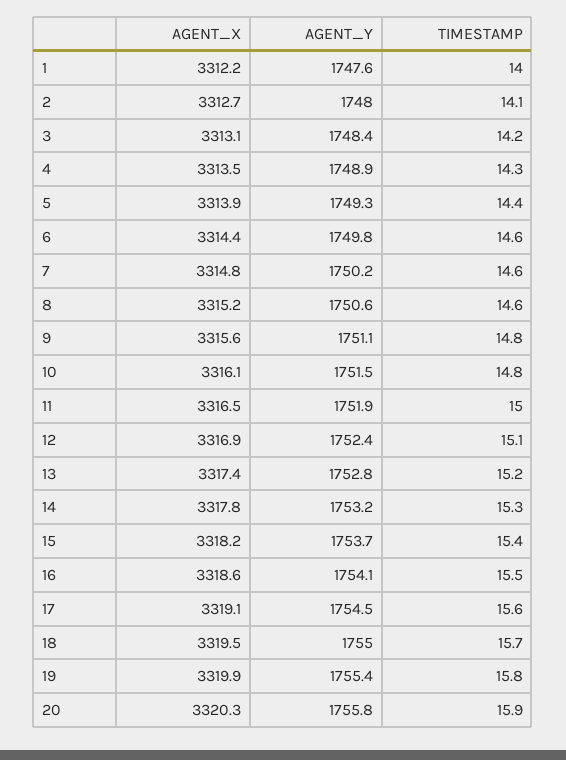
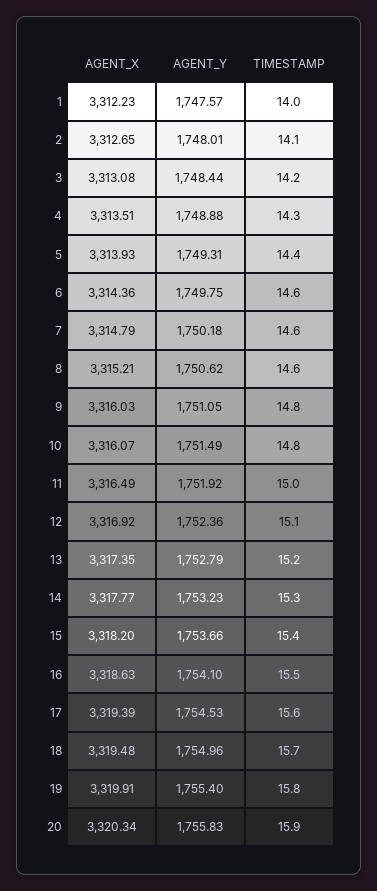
AGENT_X, 9: 3315.6 -> 3316.03
AGENT_X, 17: 3319.1 -> 3319.39

